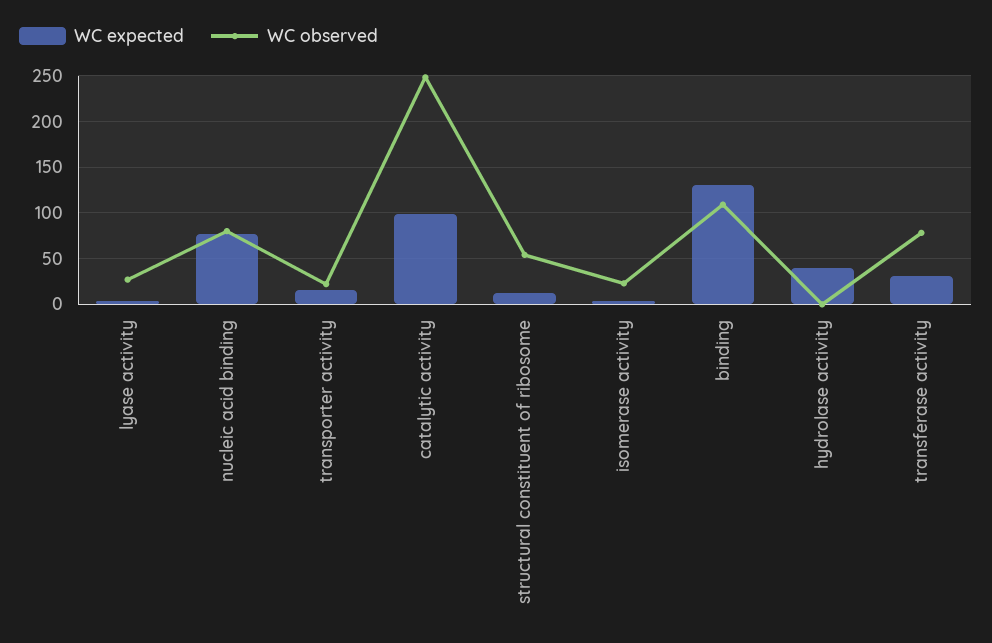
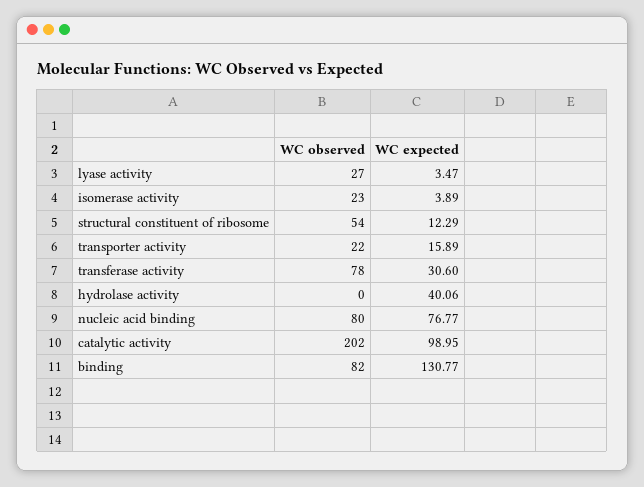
WC observed, catalytic activity: 250 -> 202
WC observed, binding: 110 -> 82

